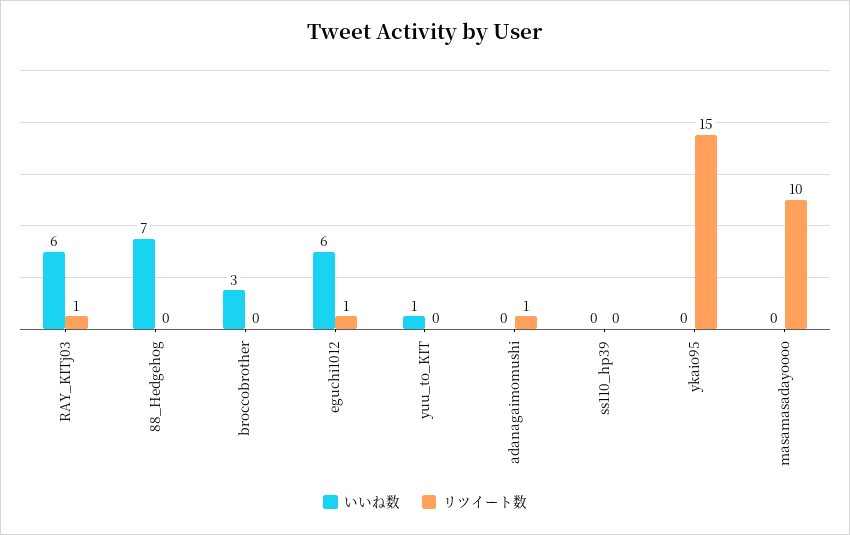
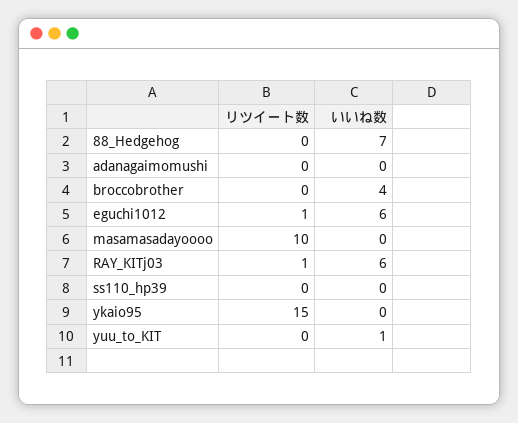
いいね数, broccobrother: 3 -> 4
リツイート数, adanagaimomushi: 1 -> 0

